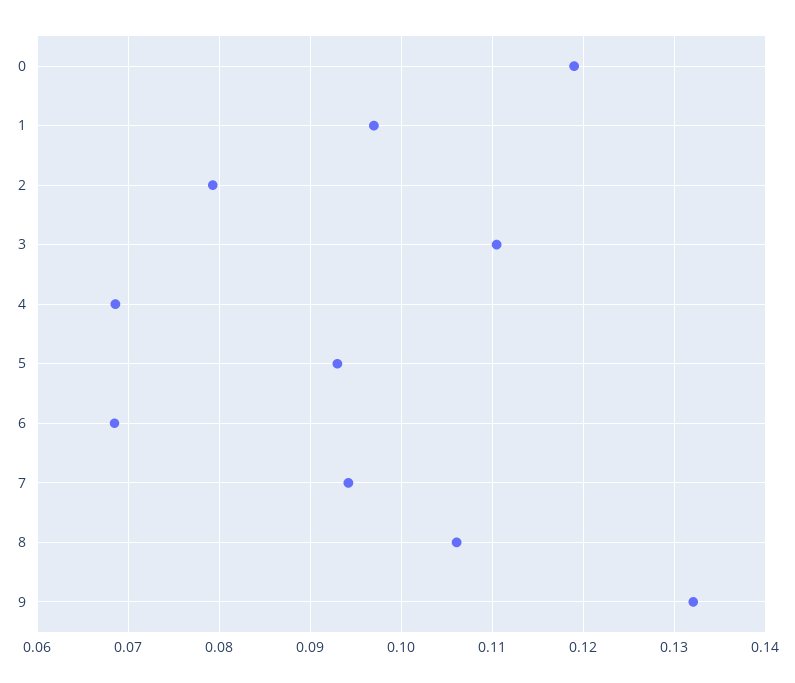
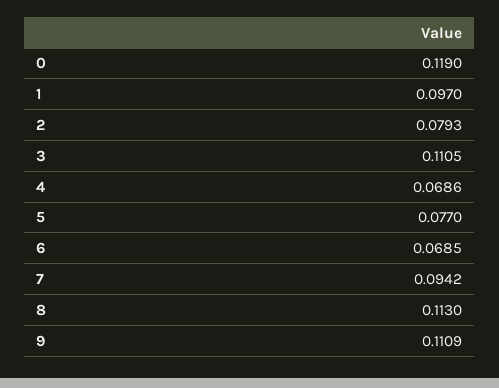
5: 0.093 -> 0.077
8: 0.106 -> 0.113
9: 0.132 -> 0.1109

